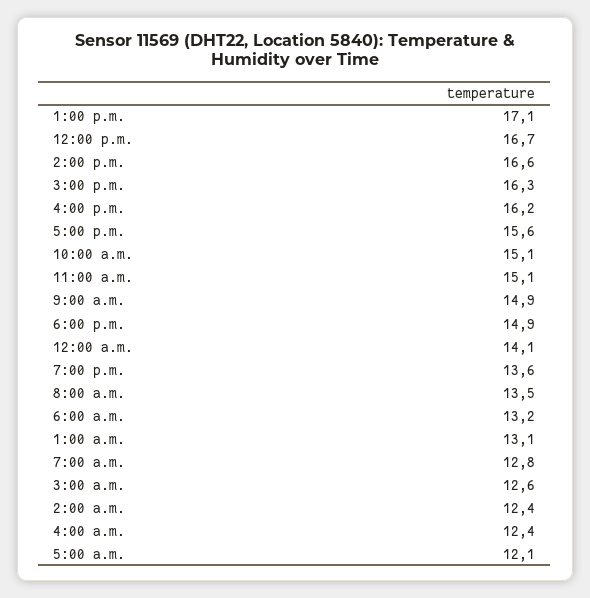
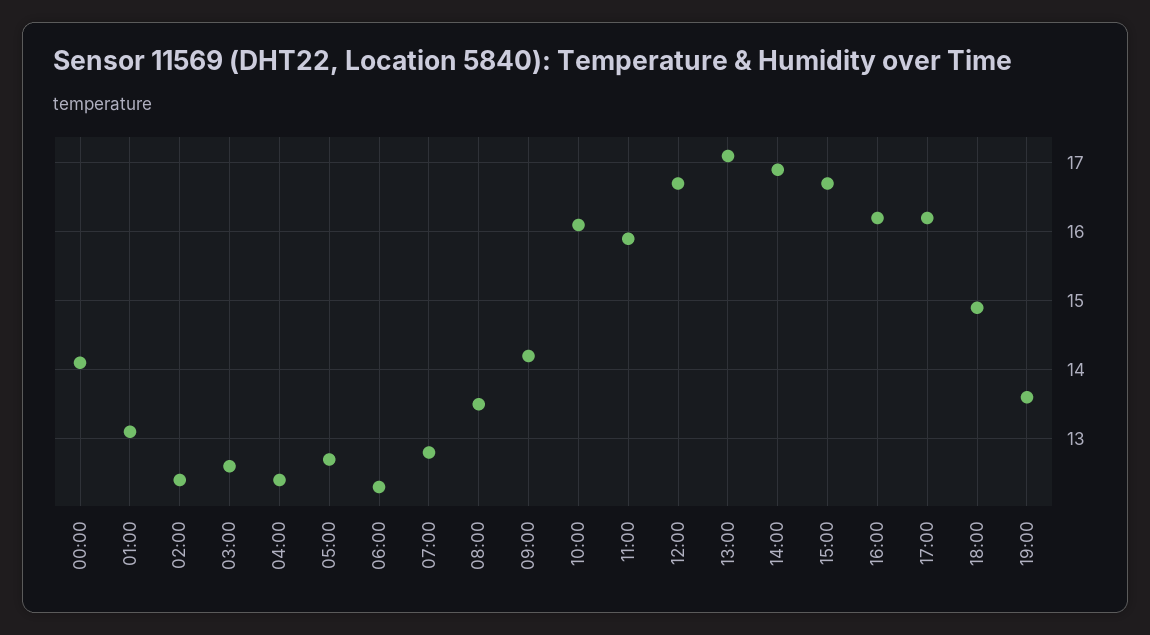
2:00 p.m.: 16.6 -> 16.9
3:00 p.m.: 16.3 -> 16.7
5:00 p.m.: 15.6 -> 16.2
10:00 a.m.: 15.1 -> 16.1
11:00 a.m.: 15.1 -> 15.9
9:00 a.m.: 14.9 -> 14.2
6:00 a.m.: 13.2 -> 12.3
5:00 a.m.: 12.1 -> 12.7

